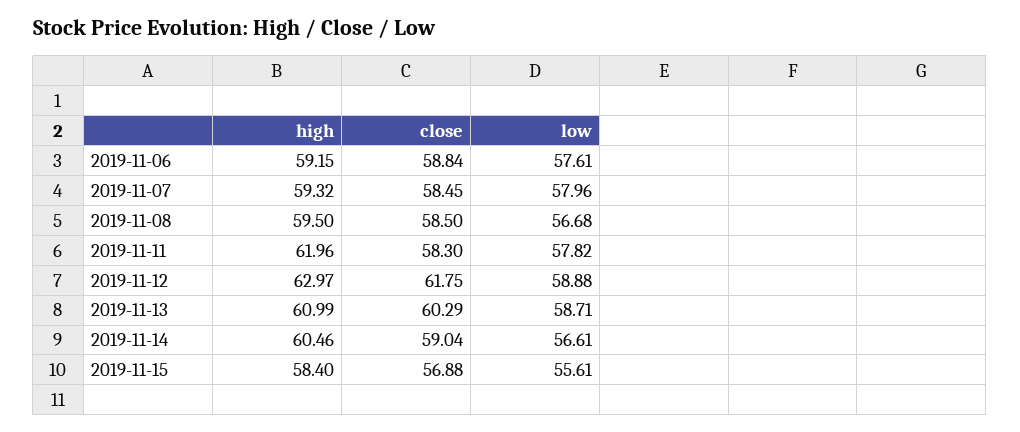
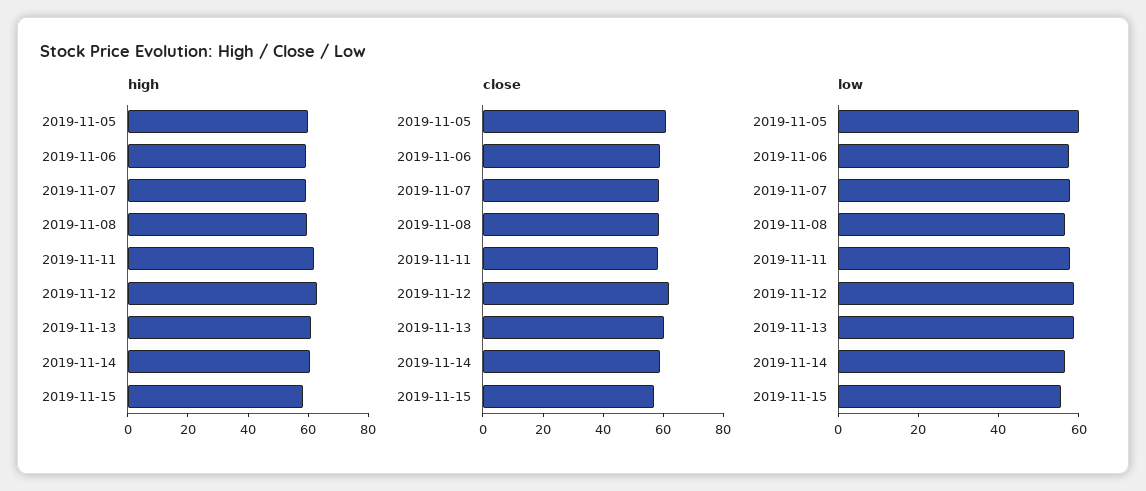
high, 2019-11-05: none -> 60
close, 2019-11-05: none -> 60
low, 2019-11-05: none -> 60

